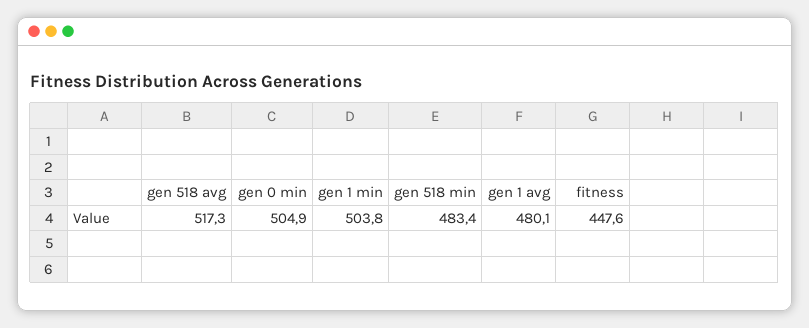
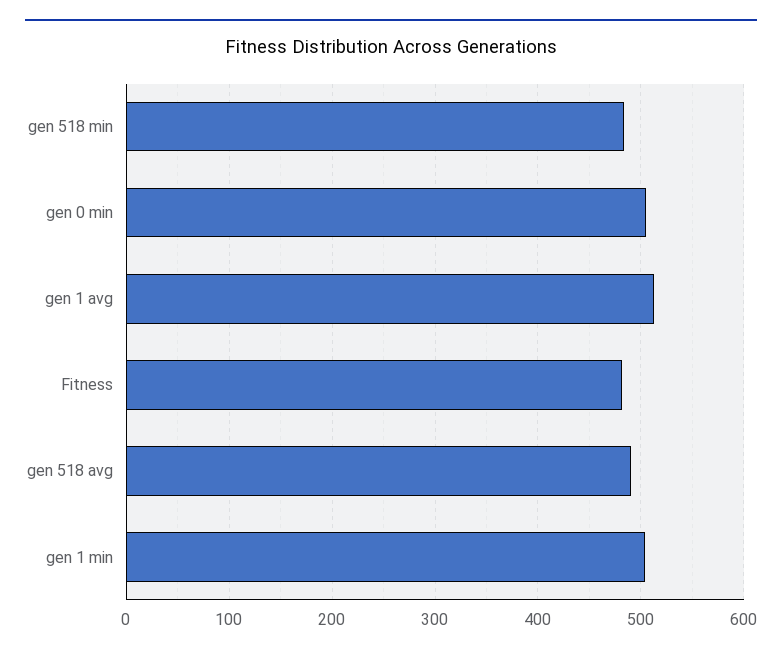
gen 518 avg: 517.3 -> 490
gen 1 avg: 480.1 -> 510
fitness: 447.6 -> 480

